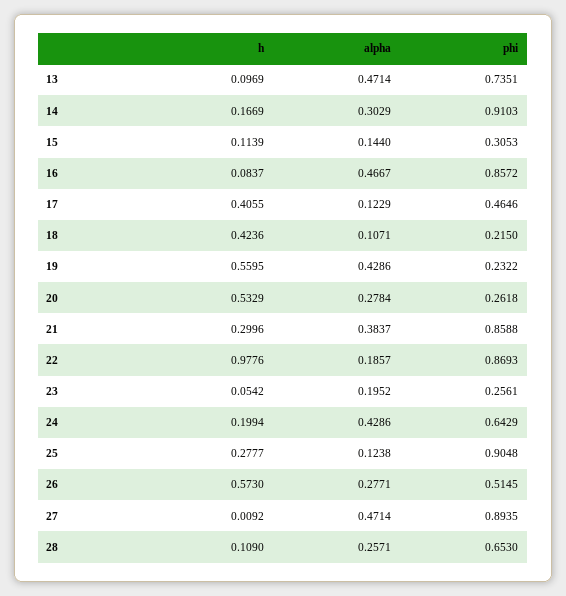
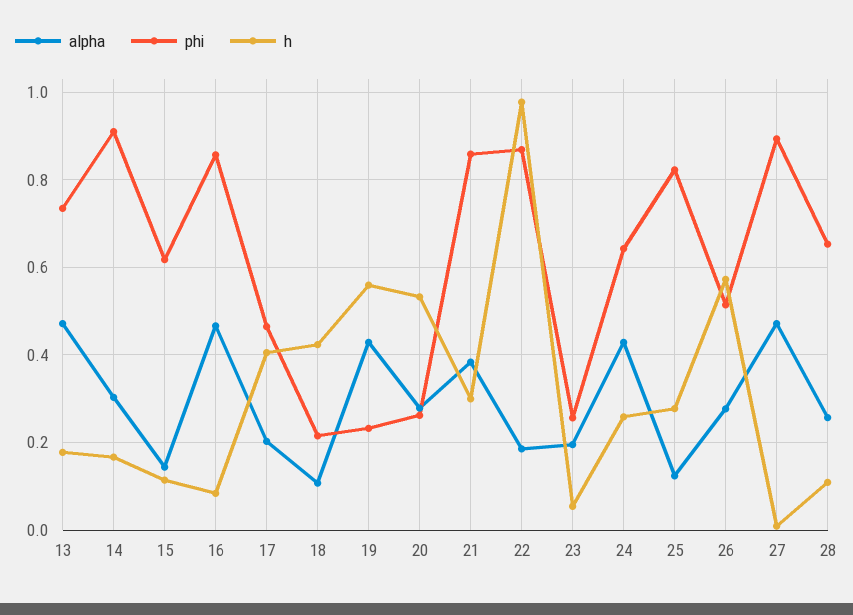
h, 13: 0.0969 -> 0.18
phi, 15: 0.3053 -> 0.62
alpha, 17: 0.1229 -> 0.2
h, 24: 0.1994 -> 0.26
phi, 25: 0.9048 -> 0.82

